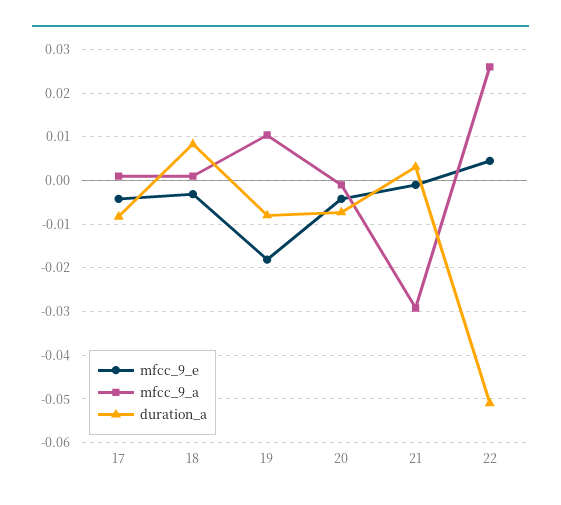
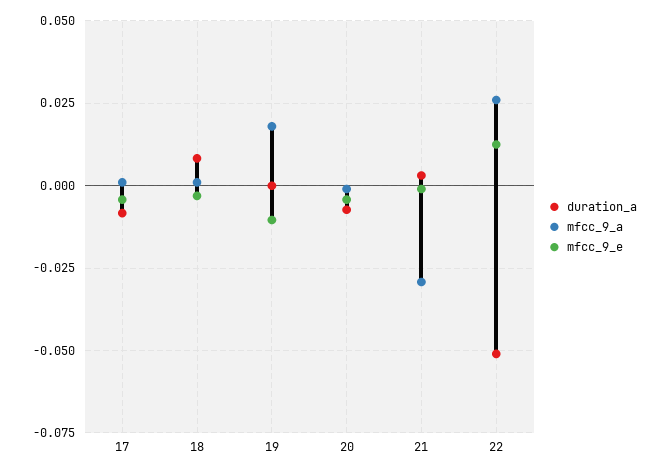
mfcc_9_e, 19: -0.018 -> -0.01
mfcc_9_a, 19: 0.01 -> 0.0175
duration_a, 19: -0.008 -> 0
mfcc_9_e, 22: 0.004 -> 0.0125

